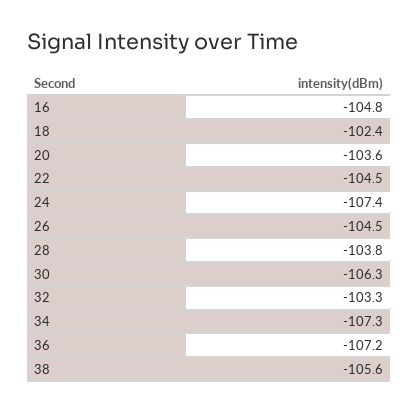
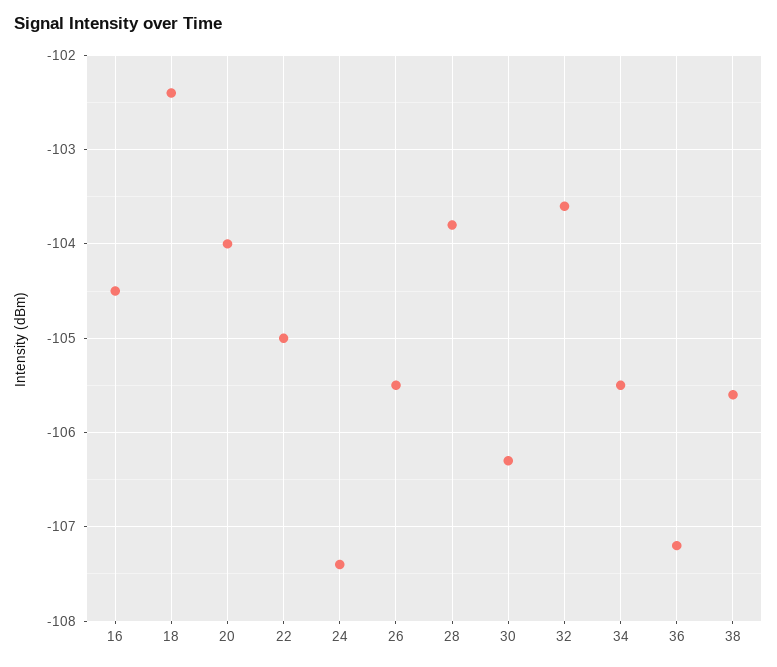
16: -104.8 -> -104.5
20: -103.6 -> -104
22: -104.5 -> -105
26: -104.5 -> -105.5
32: -103.3 -> -103.6
34: -107.3 -> -105.5

